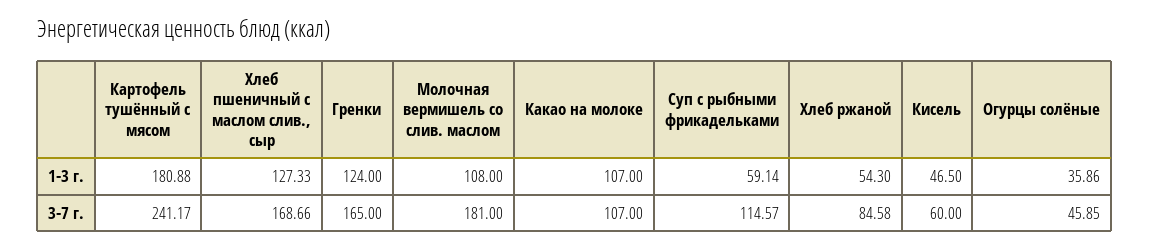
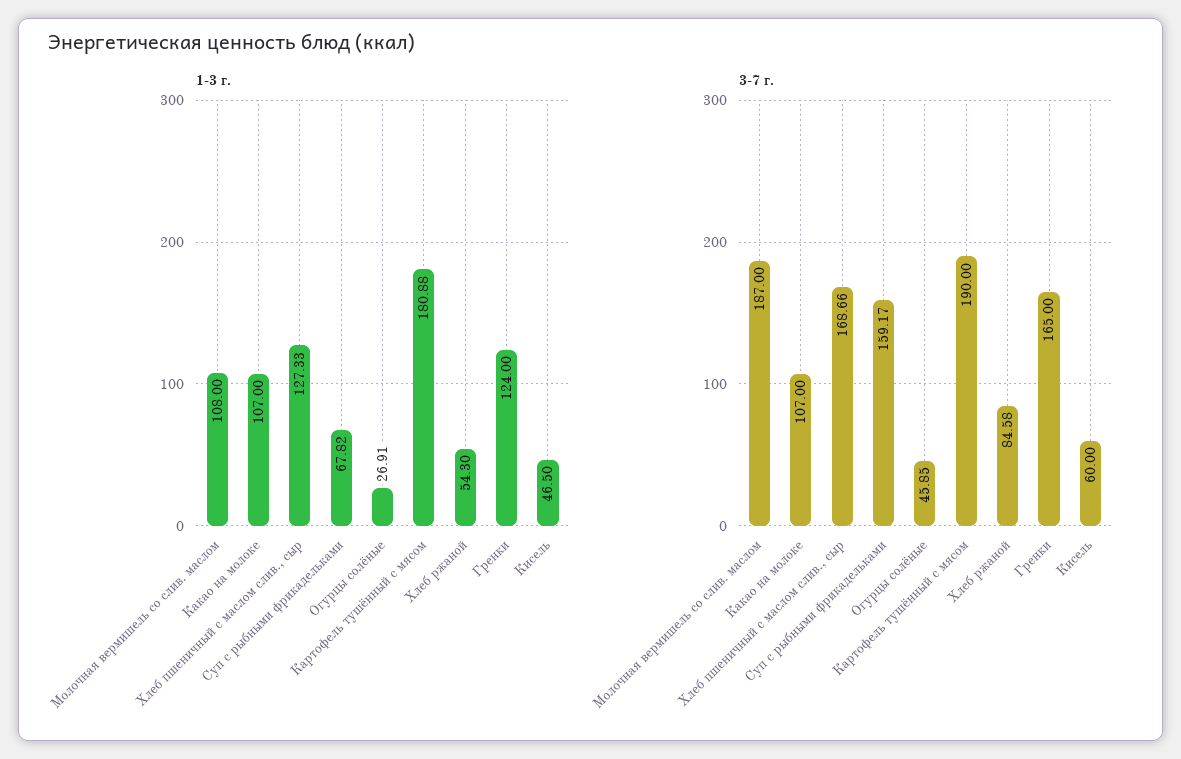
1-3 г., Суп с рыбными фрикадельками: 59.14 -> 67.82
1-3 г., Огурцы солёные: 35.86 -> 26.91
3-7 г., Картофель тушённый с мясом: 241.17 -> 190
3-7 г., Молочная вермишель со слив. маслом: 181 -> 187
3-7 г., Суп с рыбными фрикадельками: 114.57 -> 159.17

